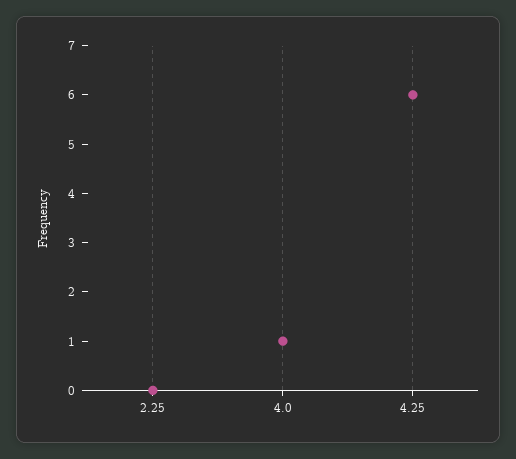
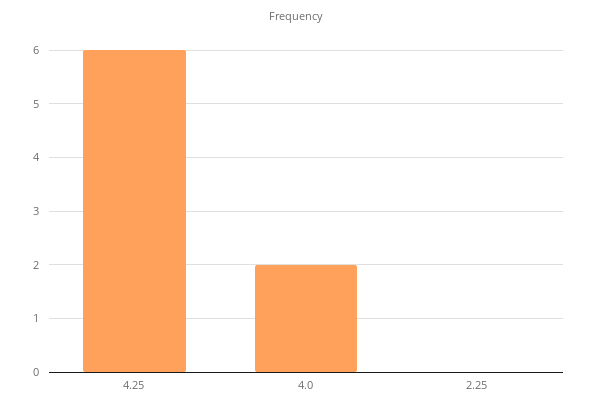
4.0: 1 -> 2

